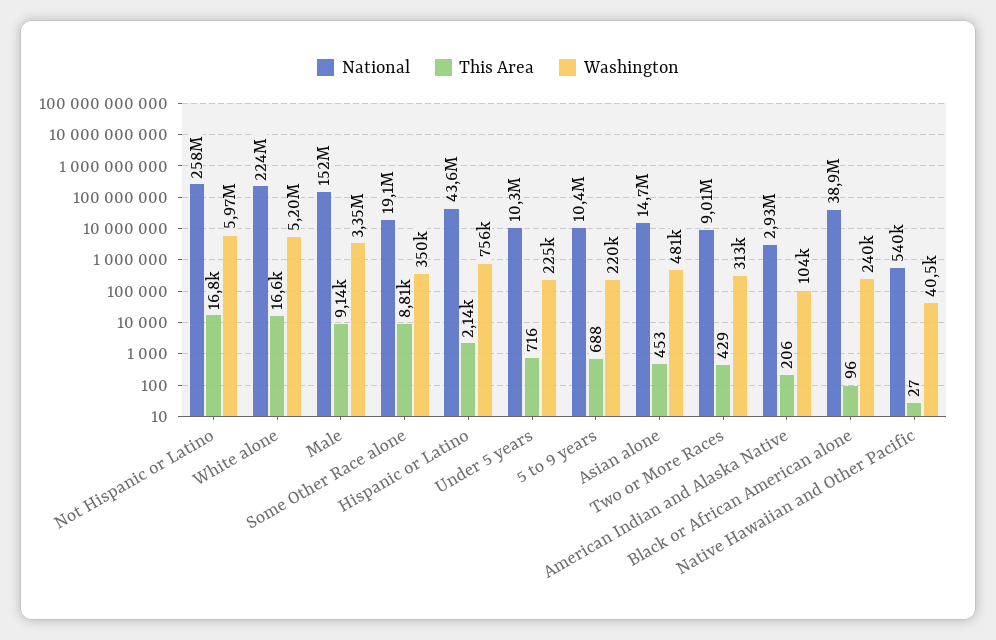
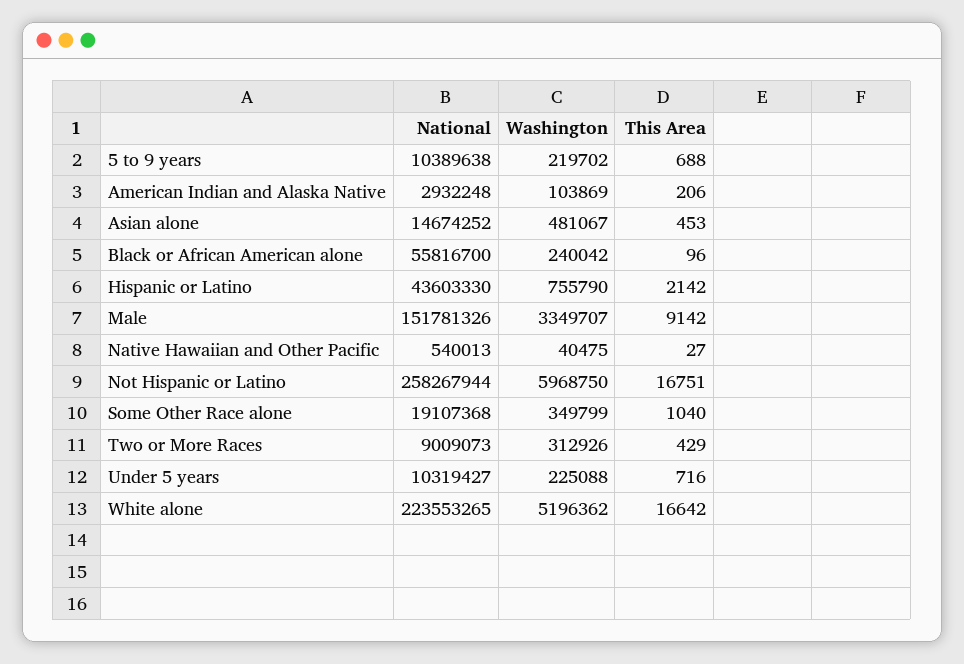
This Area, Some Other Race alone: 8810 -> 1040
National, Black or African American alone: 38900000 -> 55816700

